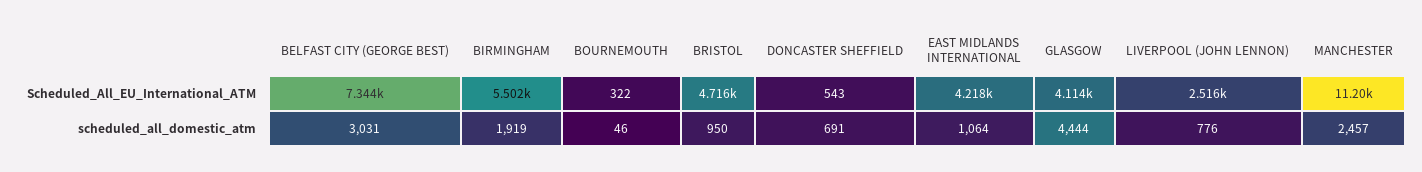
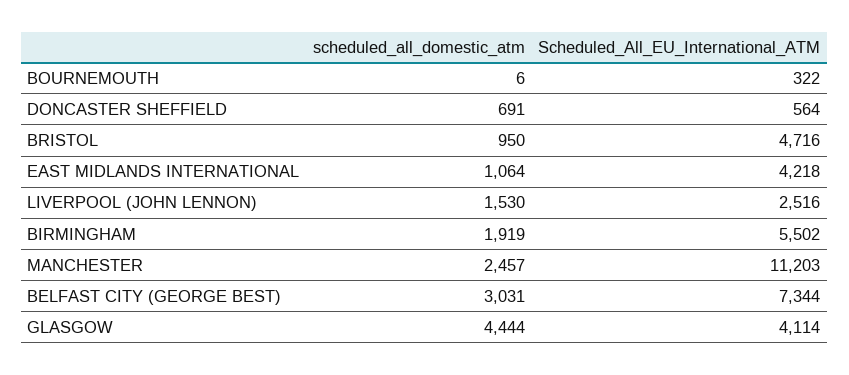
DONCASTER SHEFFIELD, Scheduled_All_EU_International_ATM: 543 -> 564
BOURNEMOUTH, scheduled_all_domestic_atm: 46 -> 6
LIVERPOOL (JOHN LENNON), scheduled_all_domestic_atm: 776 -> 1530

